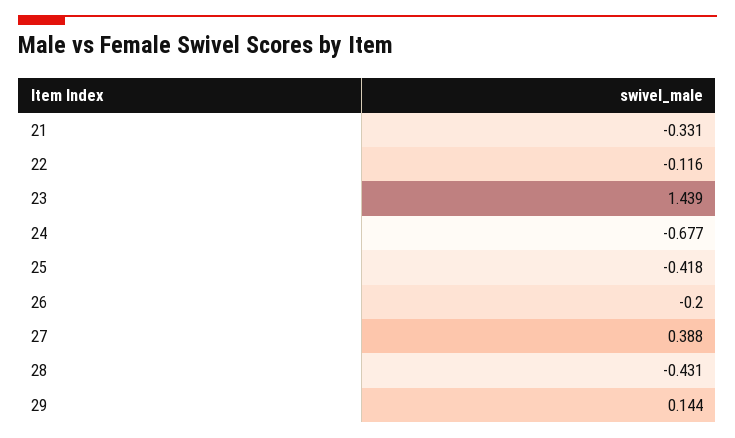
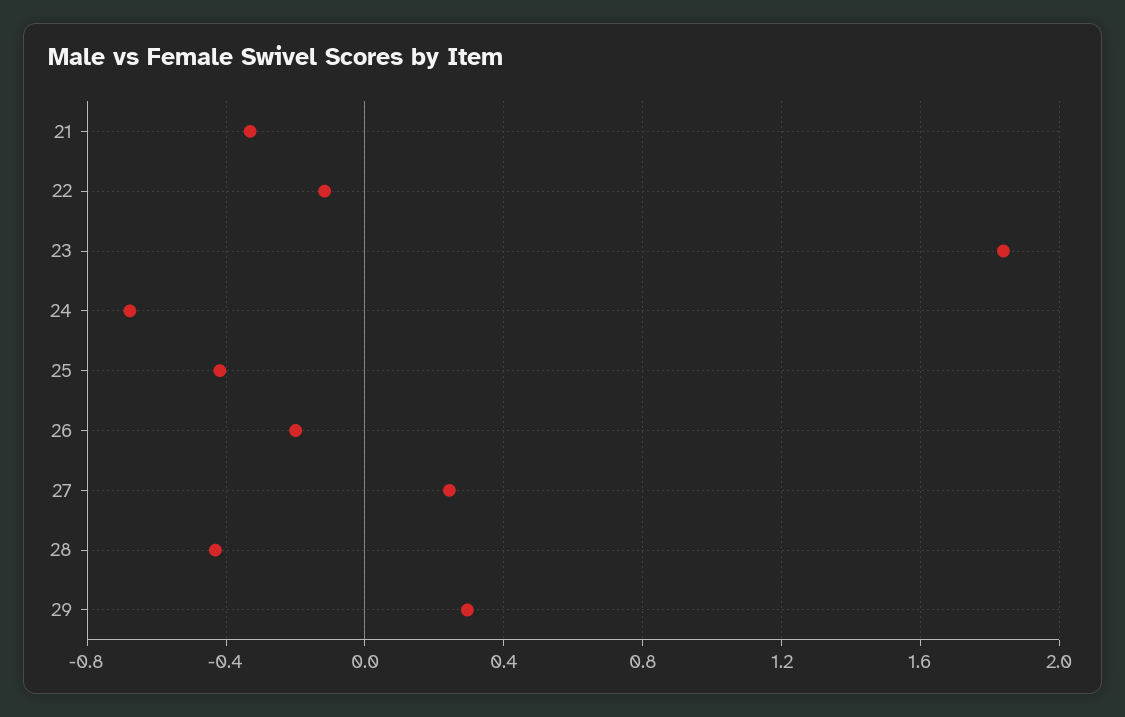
23: 1.439 -> 1.85
27: 0.388 -> 0.25
29: 0.144 -> 0.3

